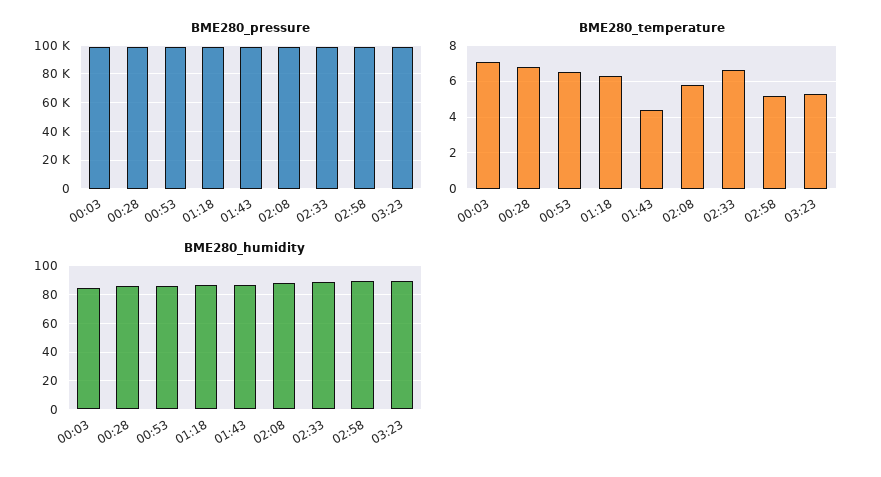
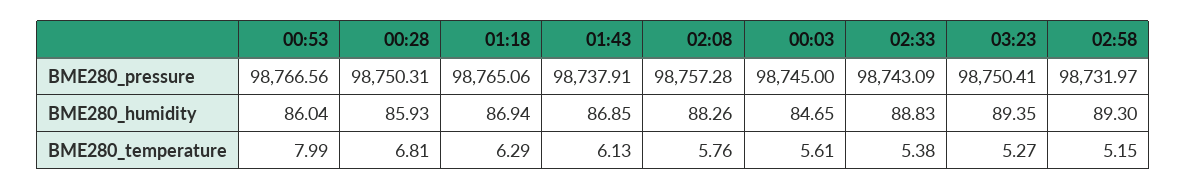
BME280_temperature, 00:03: 7 -> 5.61
BME280_temperature, 00:53: 6.5 -> 7.99
BME280_temperature, 01:43: 4.5 -> 6.13
BME280_temperature, 02:33: 6.5 -> 5.38

